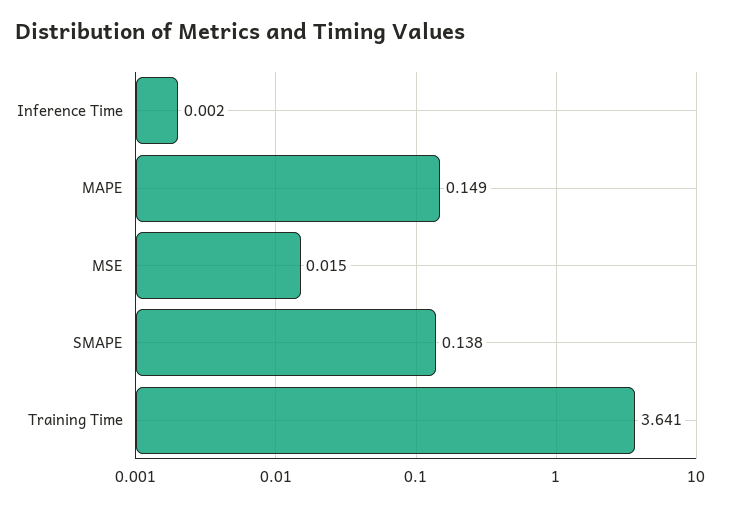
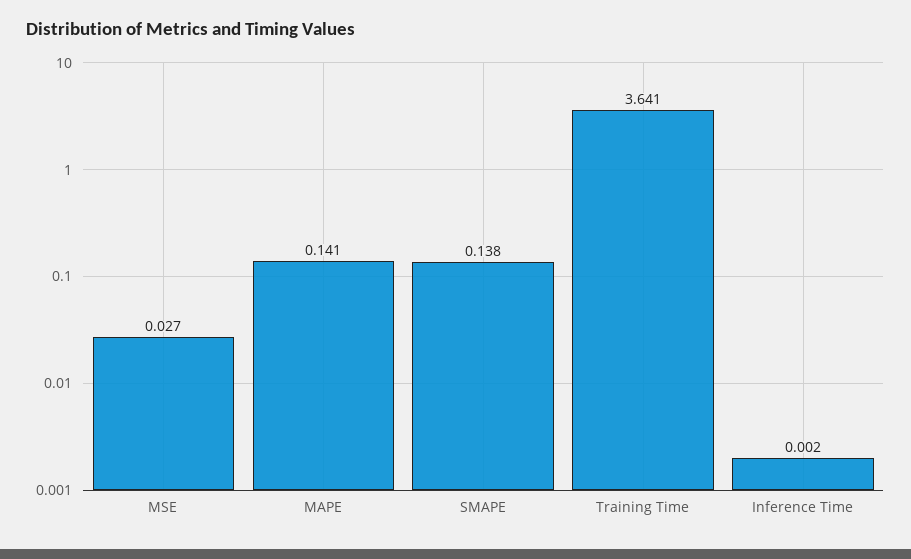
MAPE: 0.149 -> 0.141
MSE: 0.015 -> 0.027

